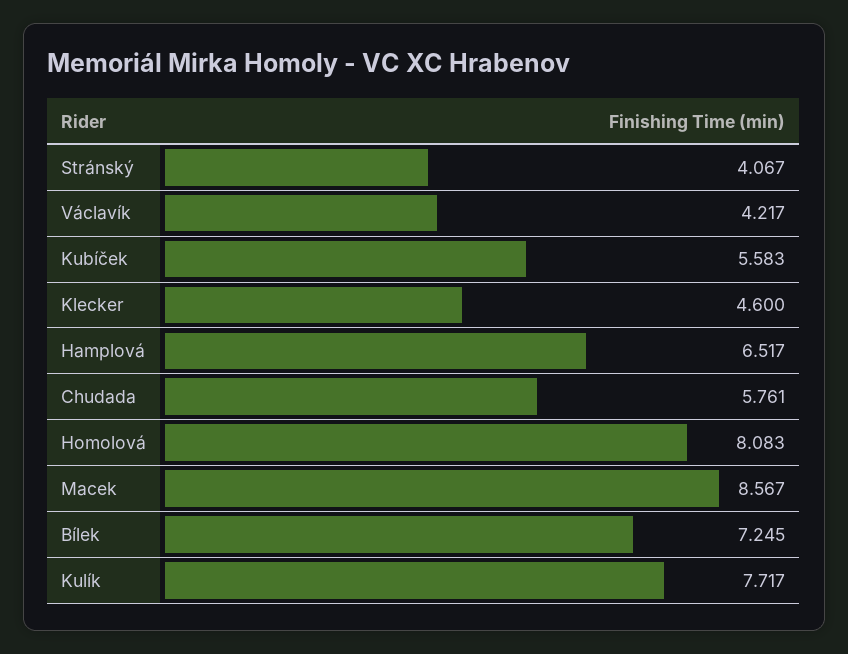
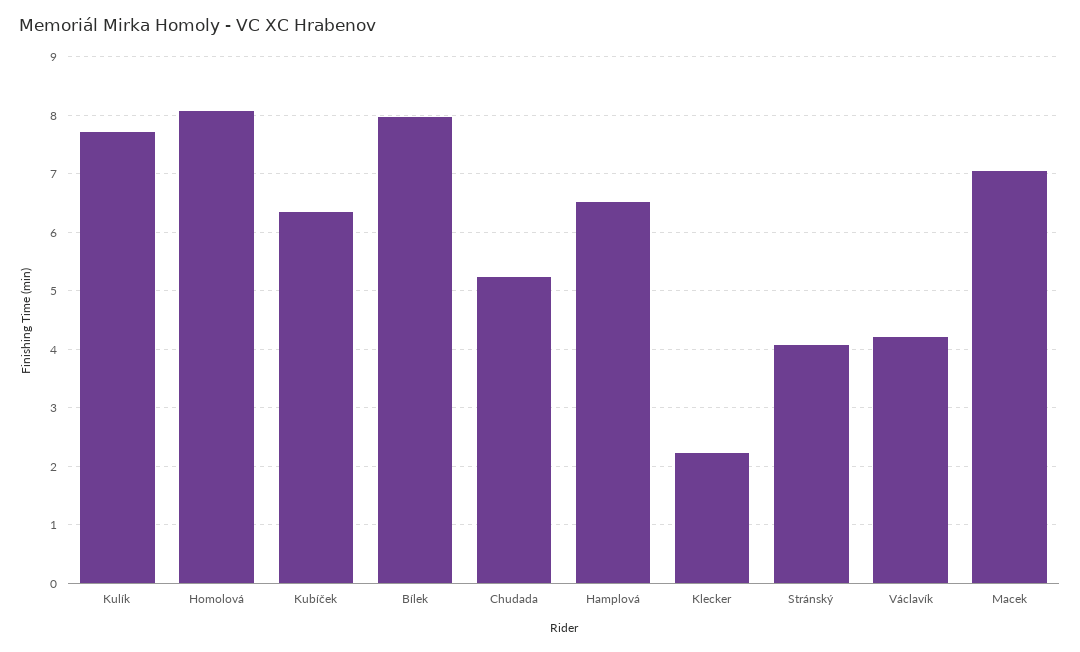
Kubíček: 5.583 -> 6.4
Klecker: 4.6 -> 2.2
Chudada: 5.761 -> 5.2
Macek: 8.567 -> 7
Bílek: 7.245 -> 8

